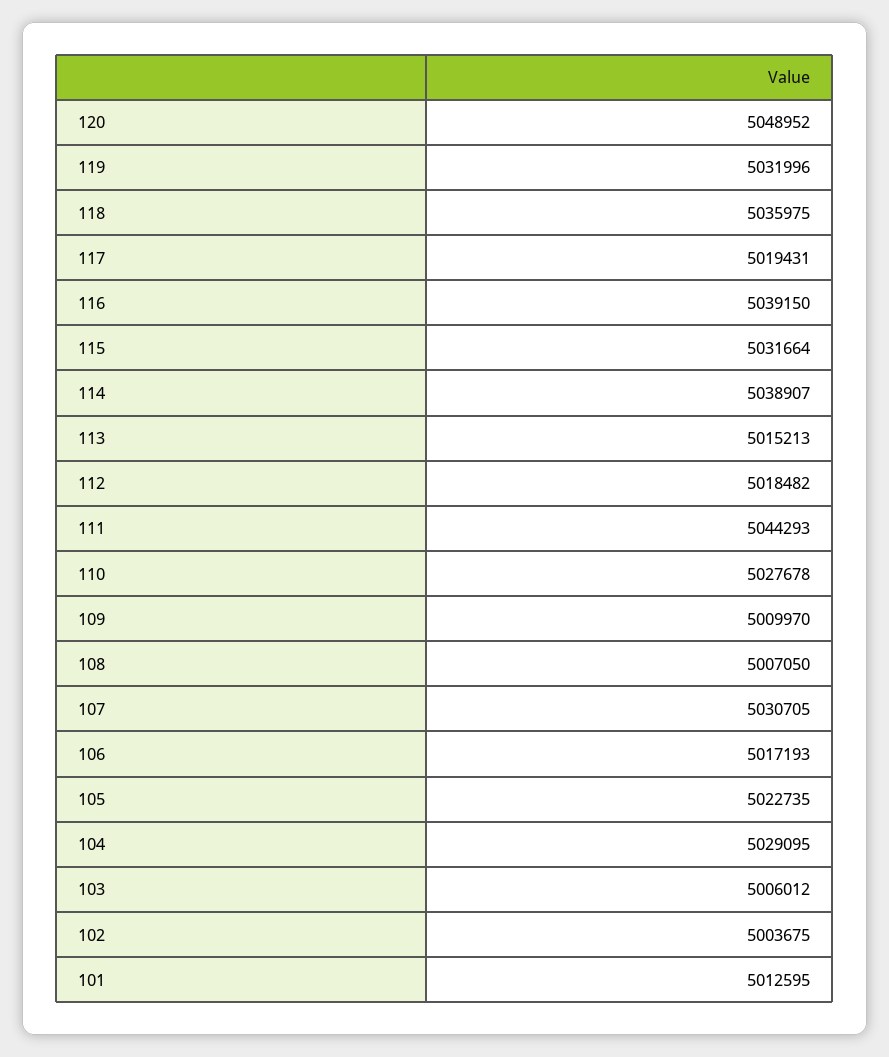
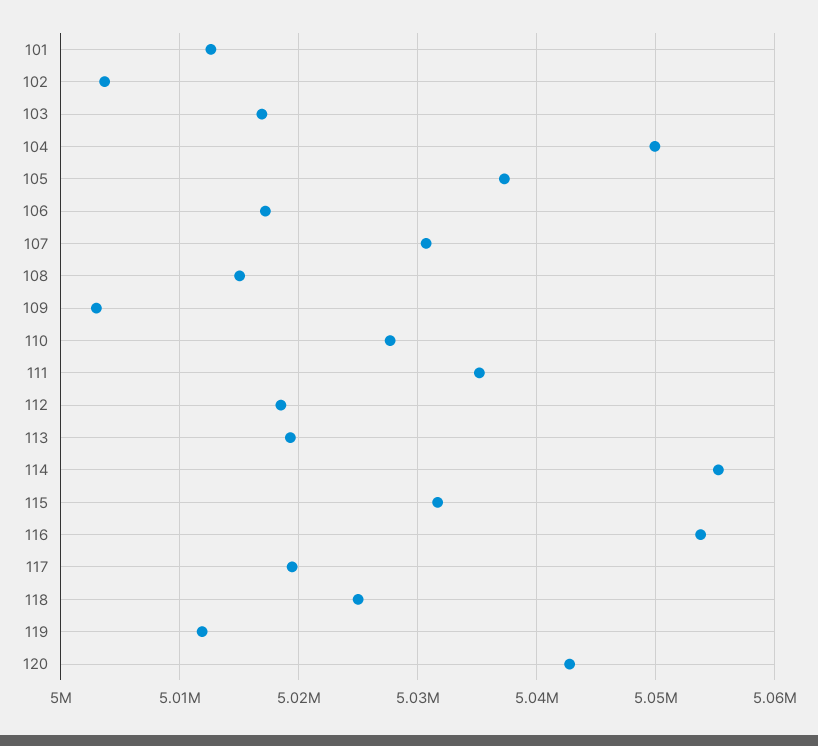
120: 5048952 -> 5043000
119: 5031996 -> 5012000
118: 5035975 -> 5025000
116: 5039150 -> 5054000
114: 5038907 -> 5055000
113: 5015213 -> 5019000
111: 5044293 -> 5035000
109: 5009970 -> 5003000
108: 5007050 -> 5015000
105: 5022735 -> 5037000
104: 5029095 -> 5050000
103: 5006012 -> 5017000

